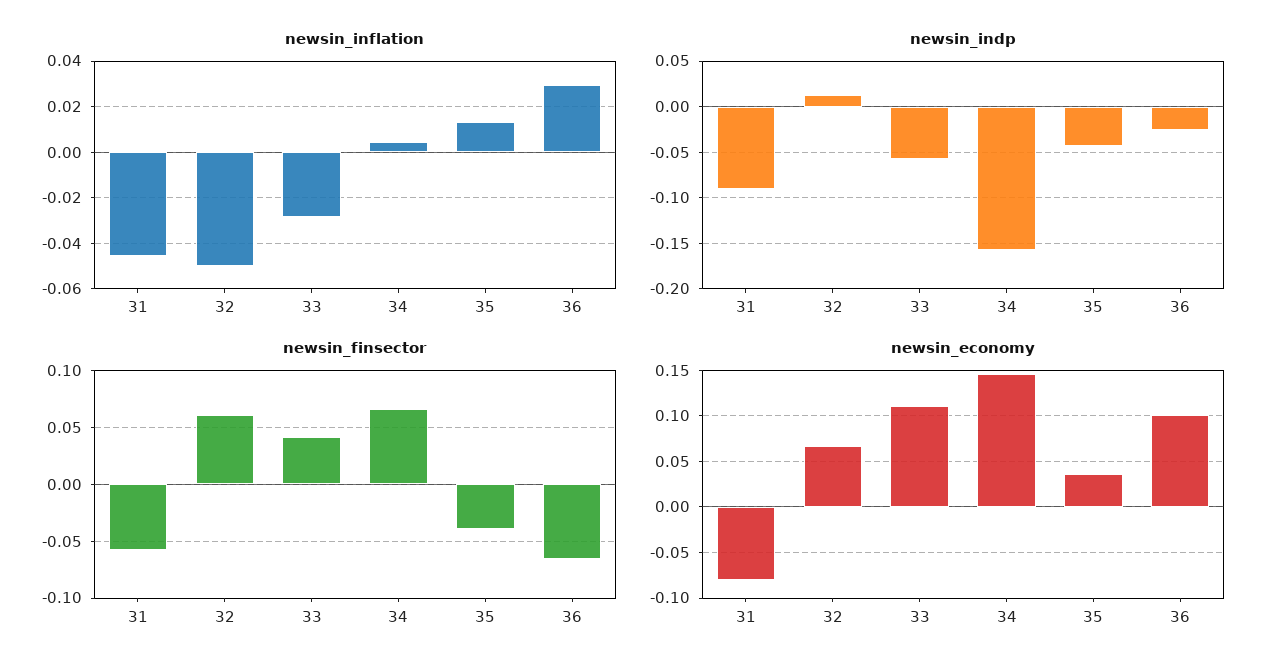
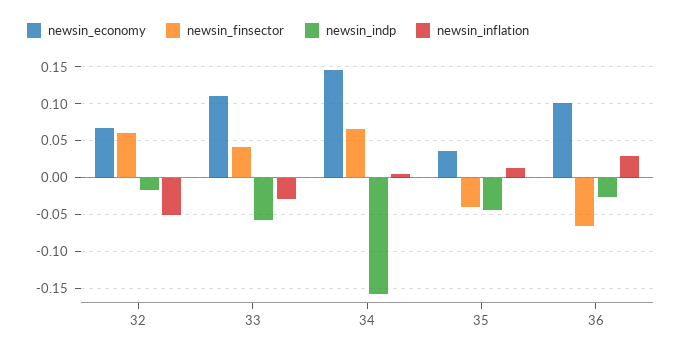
newsin_inflation, 31: -0.045 -> none
newsin_indp, 31: -0.09 -> none
newsin_indp, 32: 0.01 -> -0.02
newsin_finsector, 31: -0.06 -> none
newsin_economy, 31: -0.08 -> none

